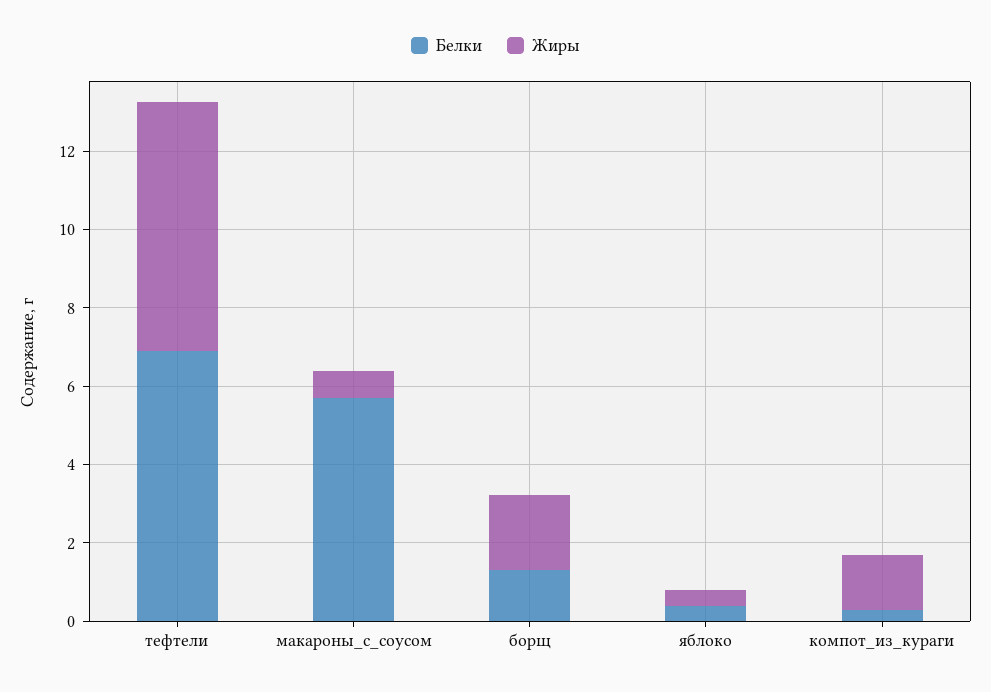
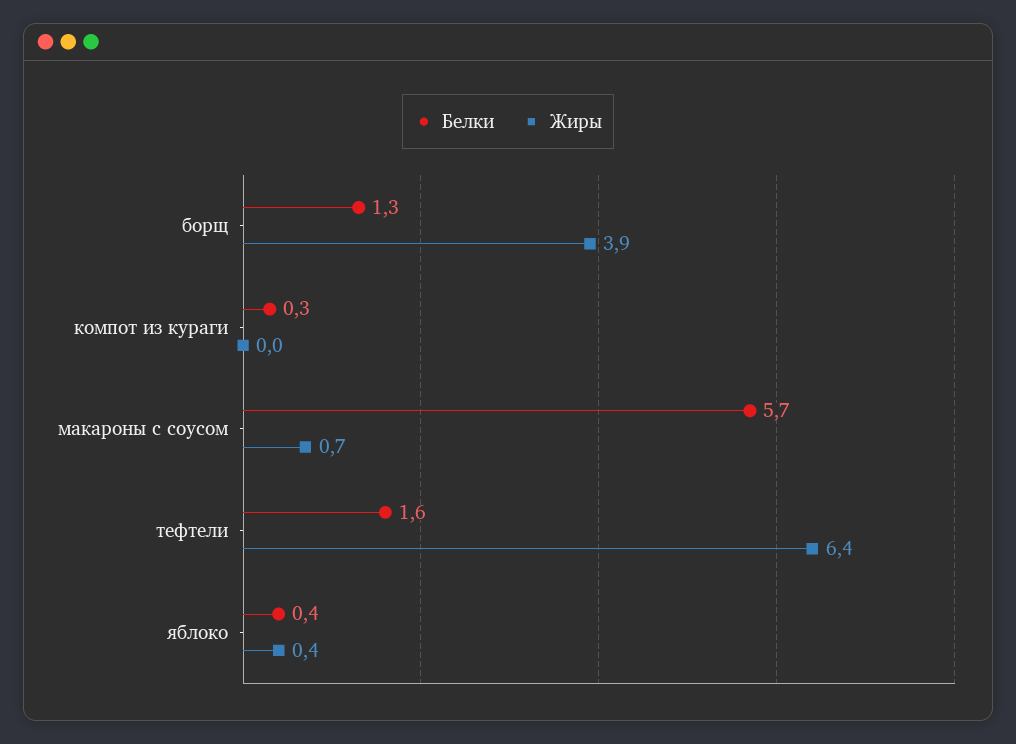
Белки, тефтели: 7 -> 1.6
Жиры, борщ: 2 -> 3.9
Жиры, компот_из_кураги: 1.5 -> 0

